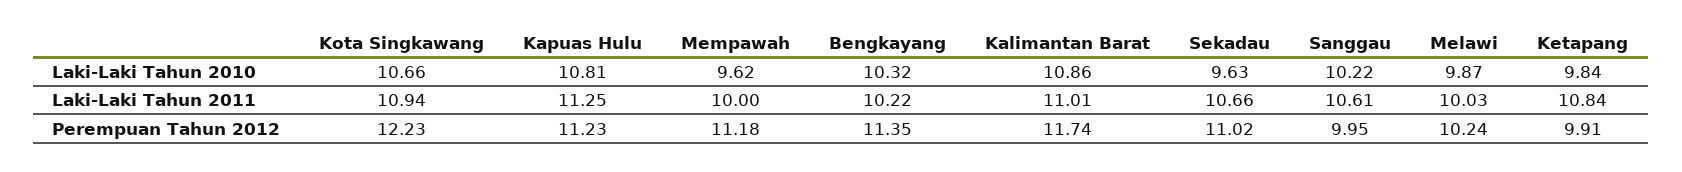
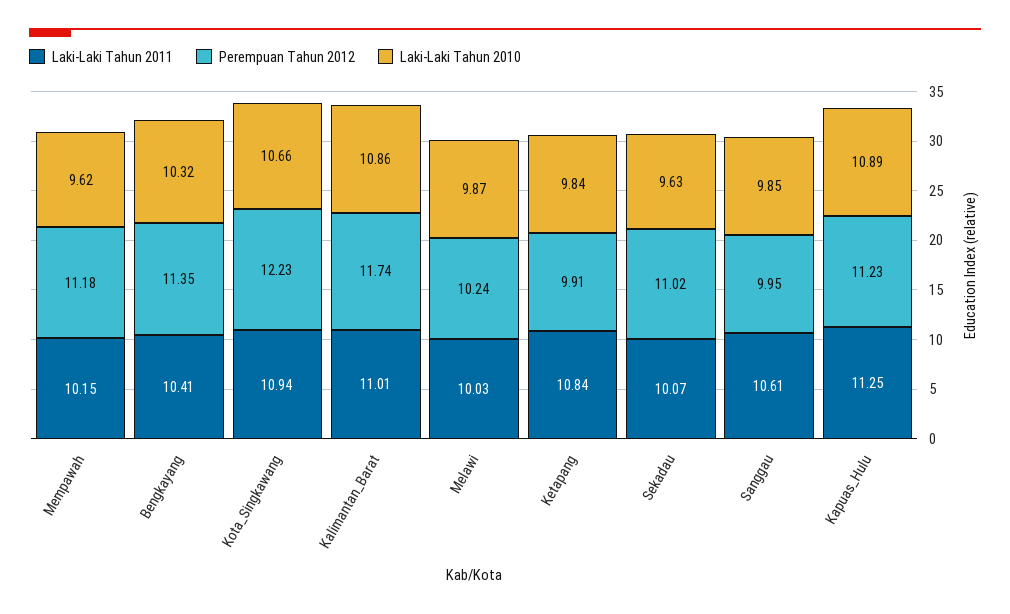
Laki-Laki Tahun 2010, Kapuas Hulu: 10.81 -> 10.89
Laki-Laki Tahun 2010, Sanggau: 10.22 -> 9.85
Laki-Laki Tahun 2011, Mempawah: 10 -> 10.15
Laki-Laki Tahun 2011, Bengkayang: 10.22 -> 10.41
Laki-Laki Tahun 2011, Sekadau: 10.66 -> 10.07

